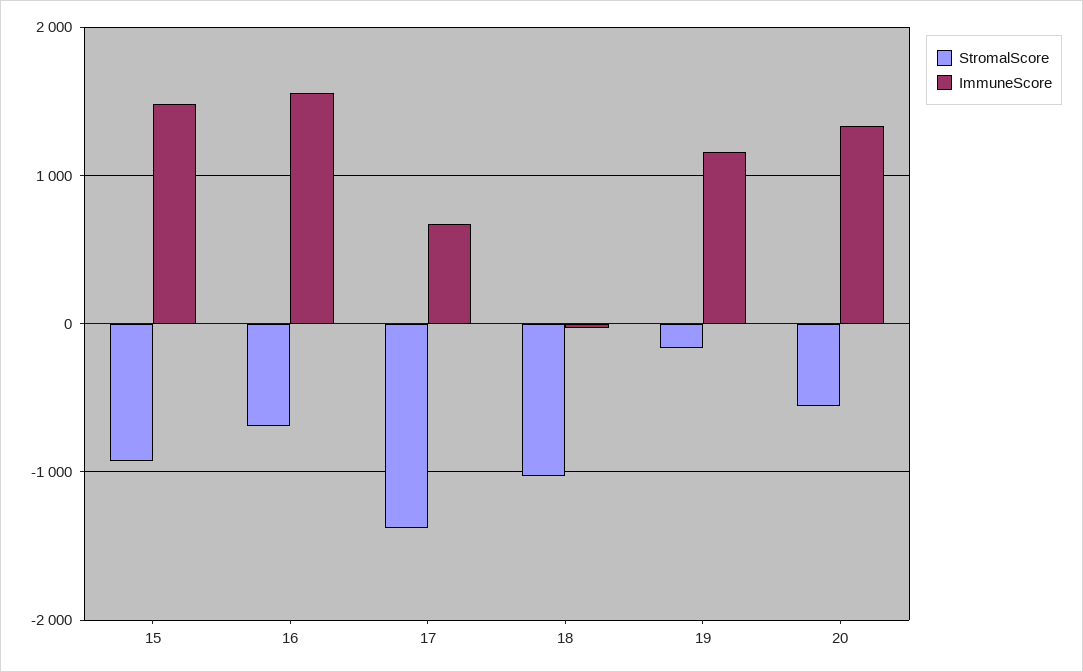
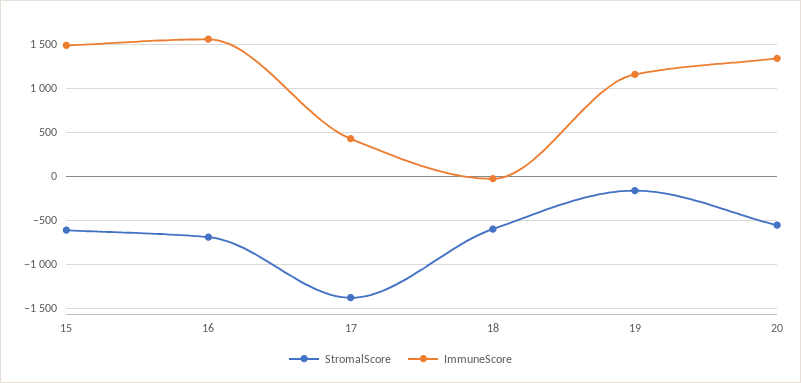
StromalScore, 15: -900 -> -600
ImmuneScore, 17: 700 -> 400
StromalScore, 18: -1000 -> -600

